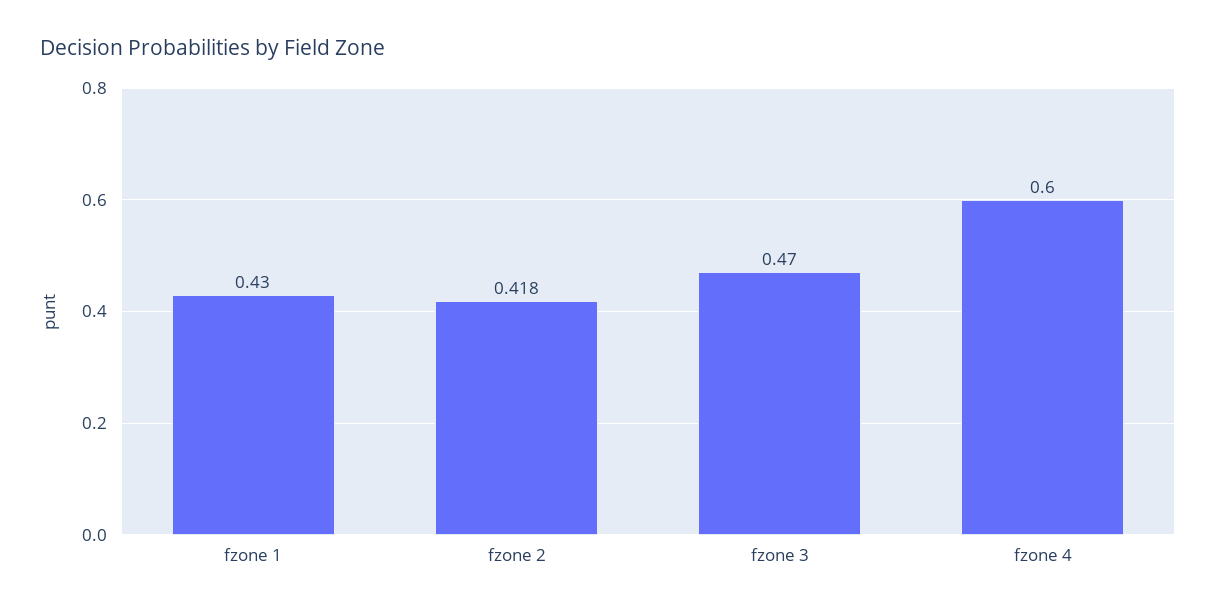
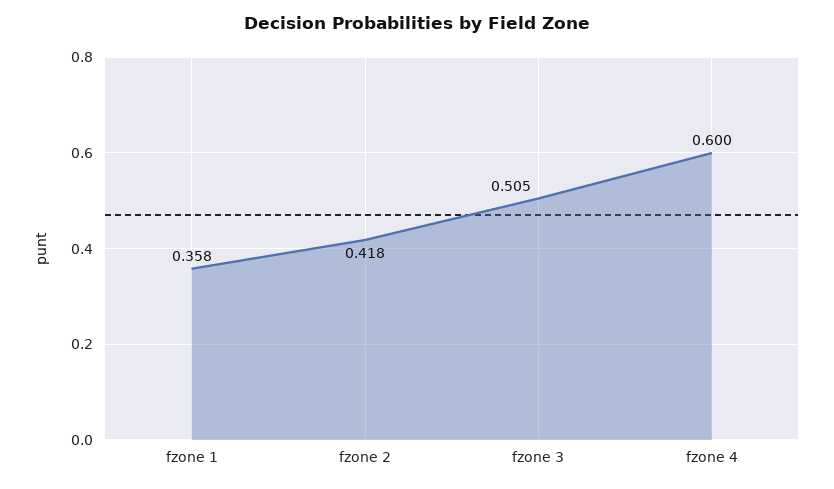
fzone 1: 0.43 -> 0.358
fzone 3: 0.47 -> 0.505

